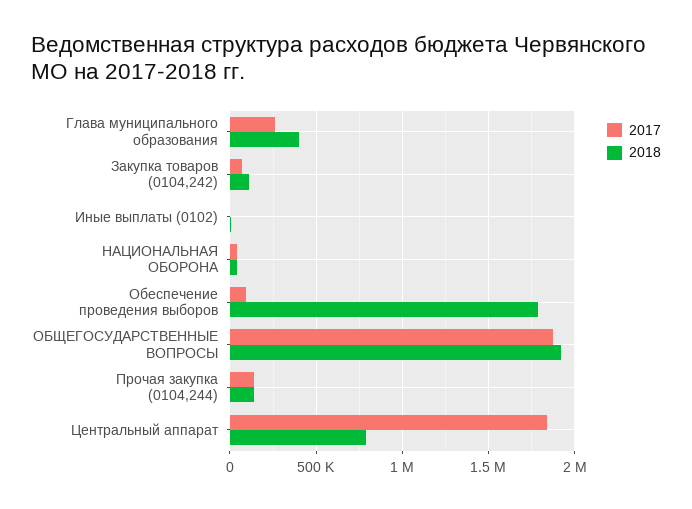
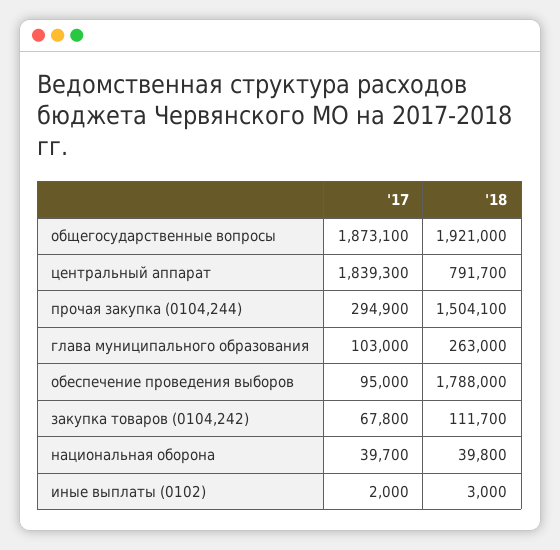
2017, Глава муниципального образования: 250000 -> 103000
2018, Глава муниципального образования: 400000 -> 263000
2017, Прочая закупка (0104,244): 150000 -> 294900
2018, Прочая закупка (0104,244): 150000 -> 1504100

